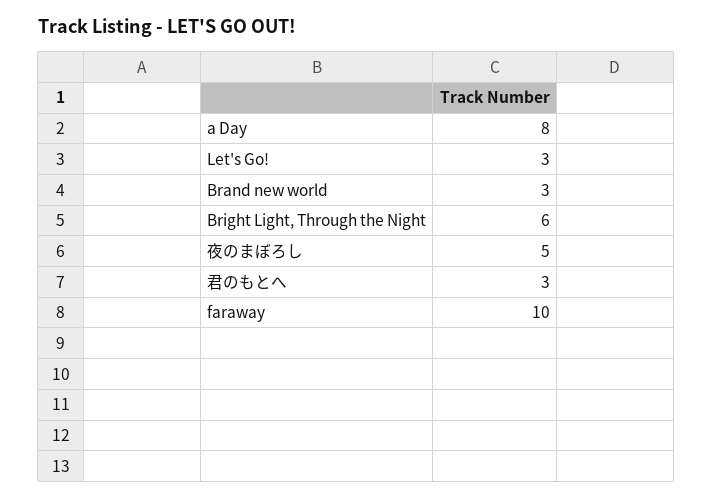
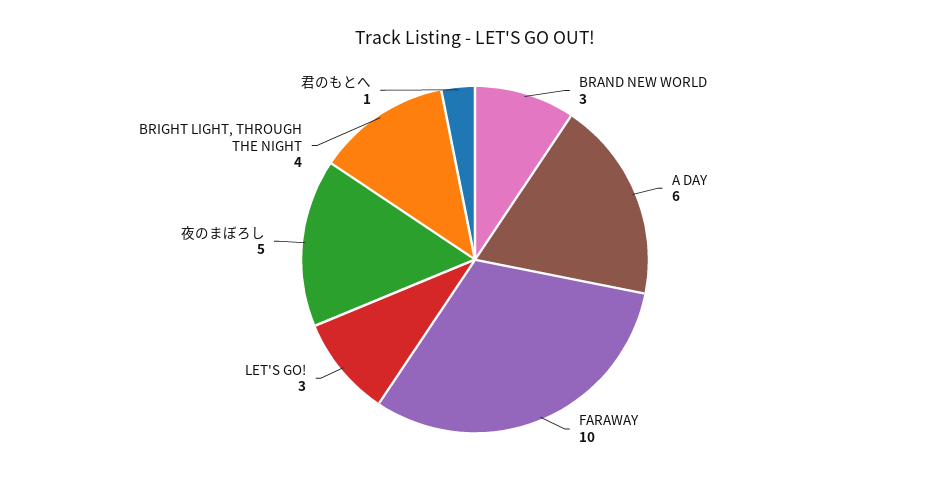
a Day: 8 -> 6
Bright Light, Through the Night: 6 -> 4
君のもとへ: 3 -> 1

